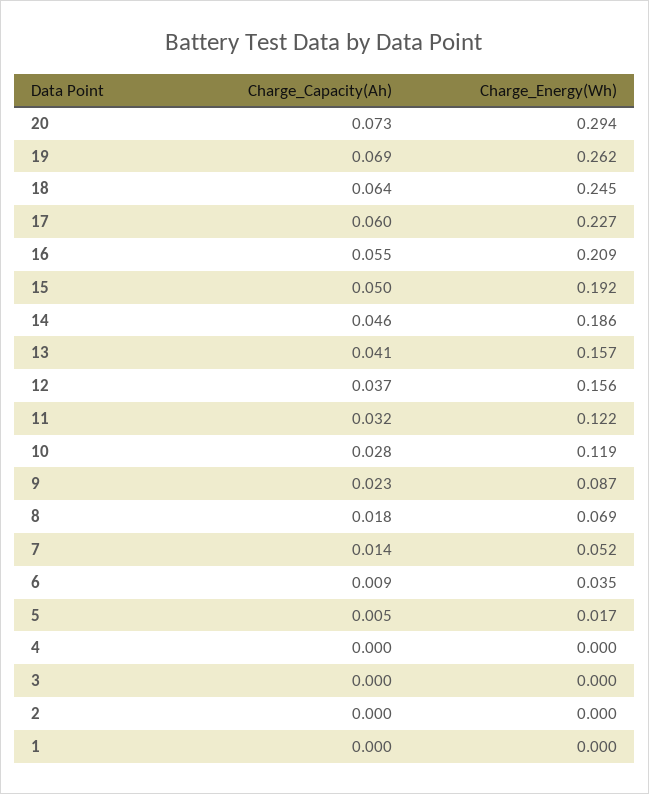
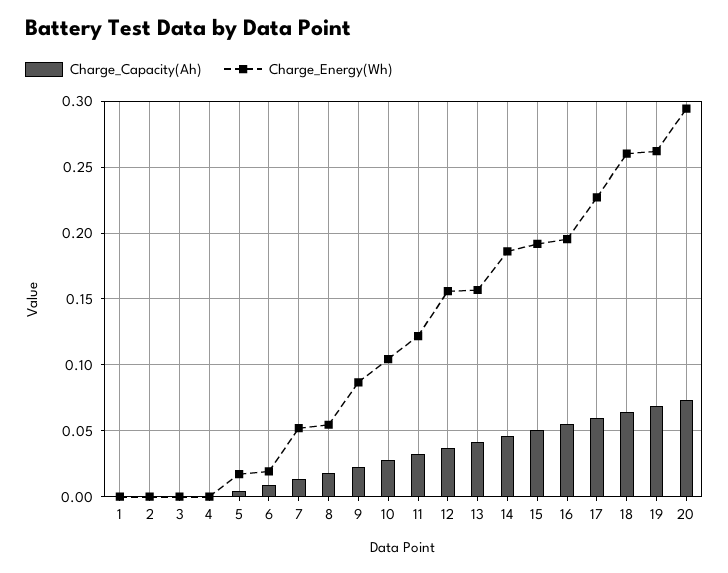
Charge_Energy(Wh), 18: 0.245 -> 0.26
Charge_Energy(Wh), 16: 0.209 -> 0.195
Charge_Energy(Wh), 10: 0.119 -> 0.105
Charge_Energy(Wh), 8: 0.069 -> 0.055
Charge_Energy(Wh), 6: 0.035 -> 0.02

